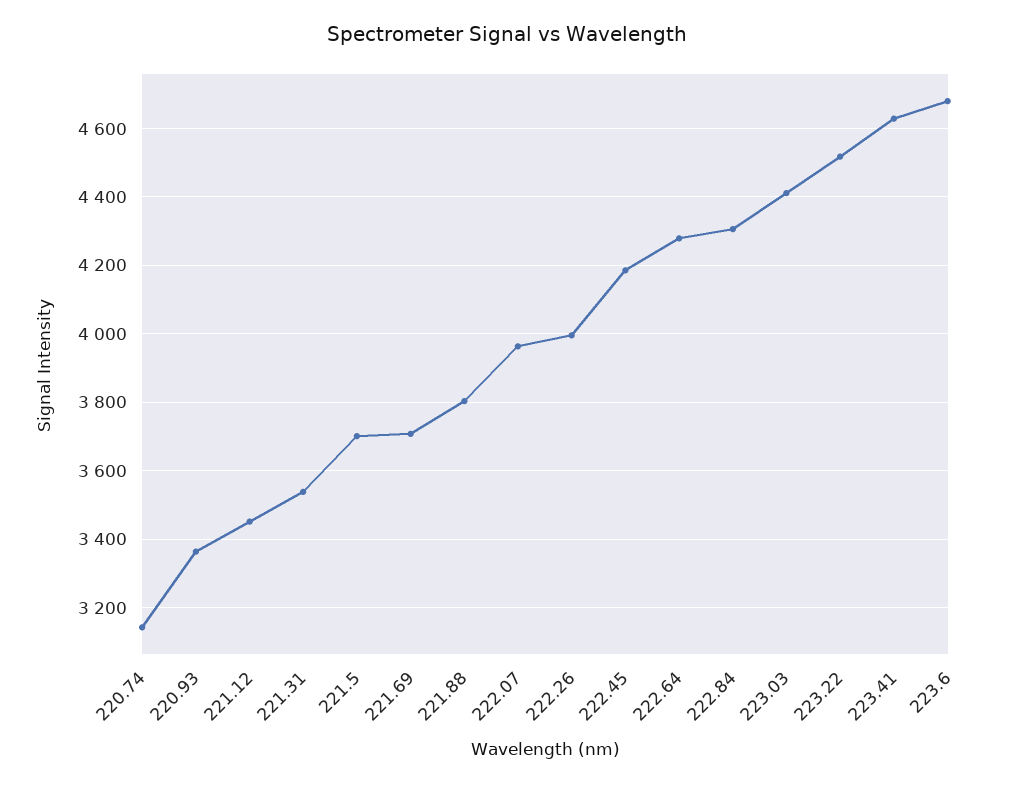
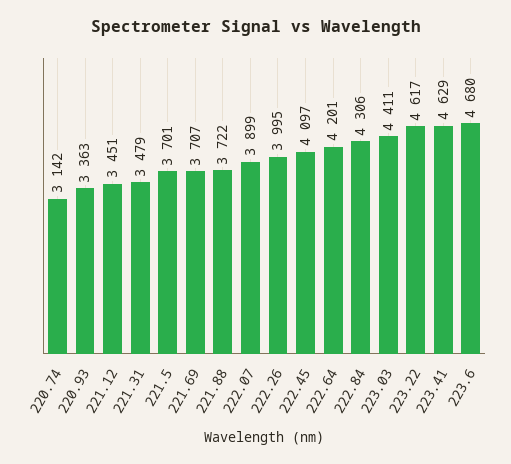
221.31: 3540 -> 3479
221.88: 3800 -> 3722
222.07: 3960 -> 3899
222.45: 4180 -> 4097
222.64: 4280 -> 4201
223.22: 4520 -> 4617

